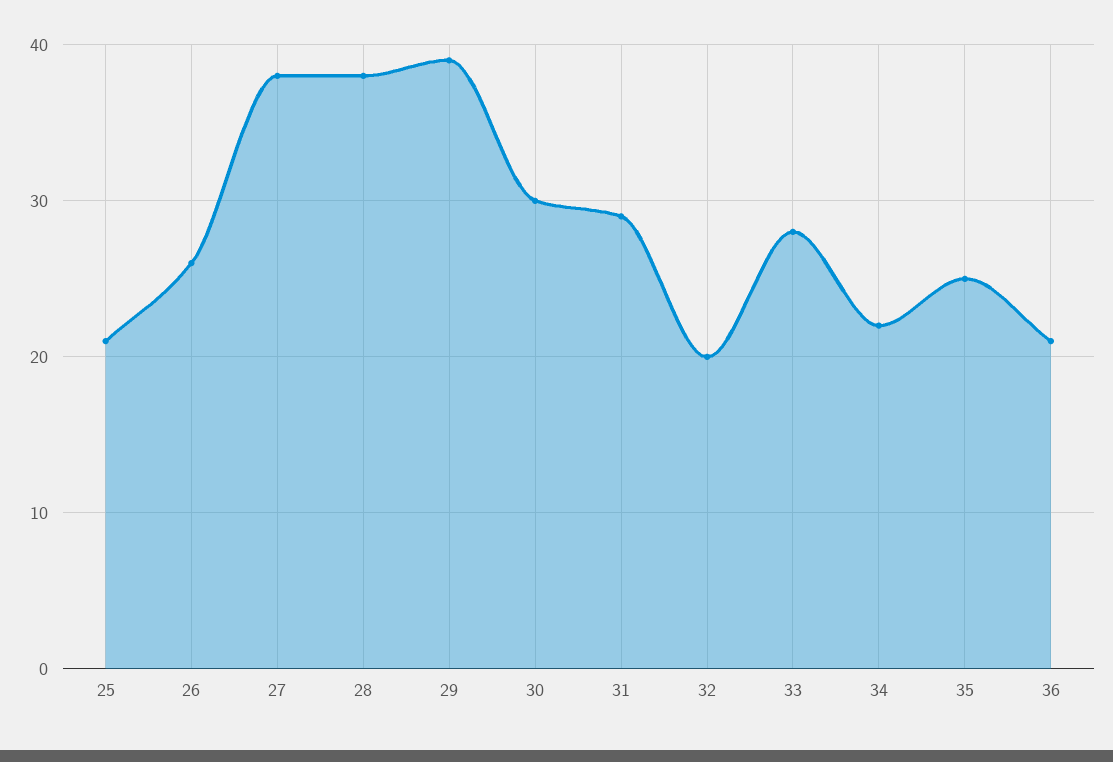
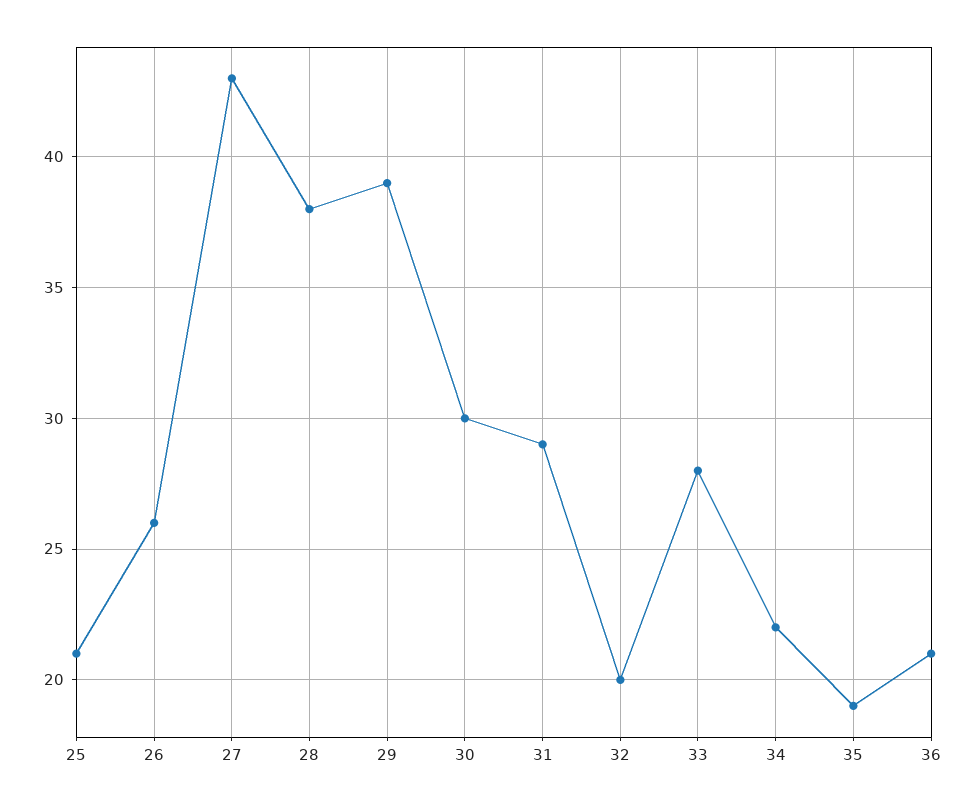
27: 38 -> 43
35: 25 -> 19

